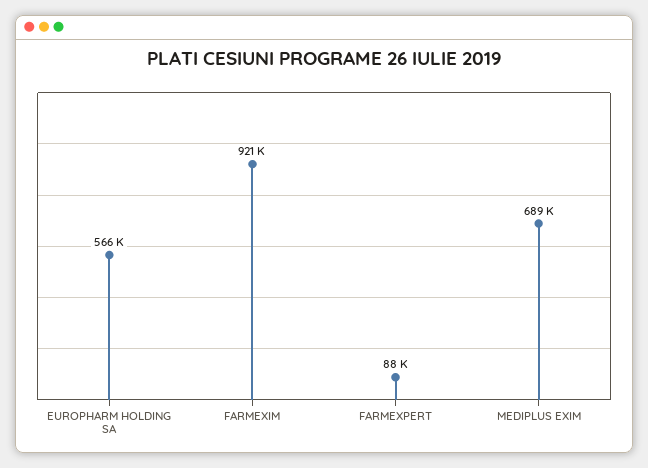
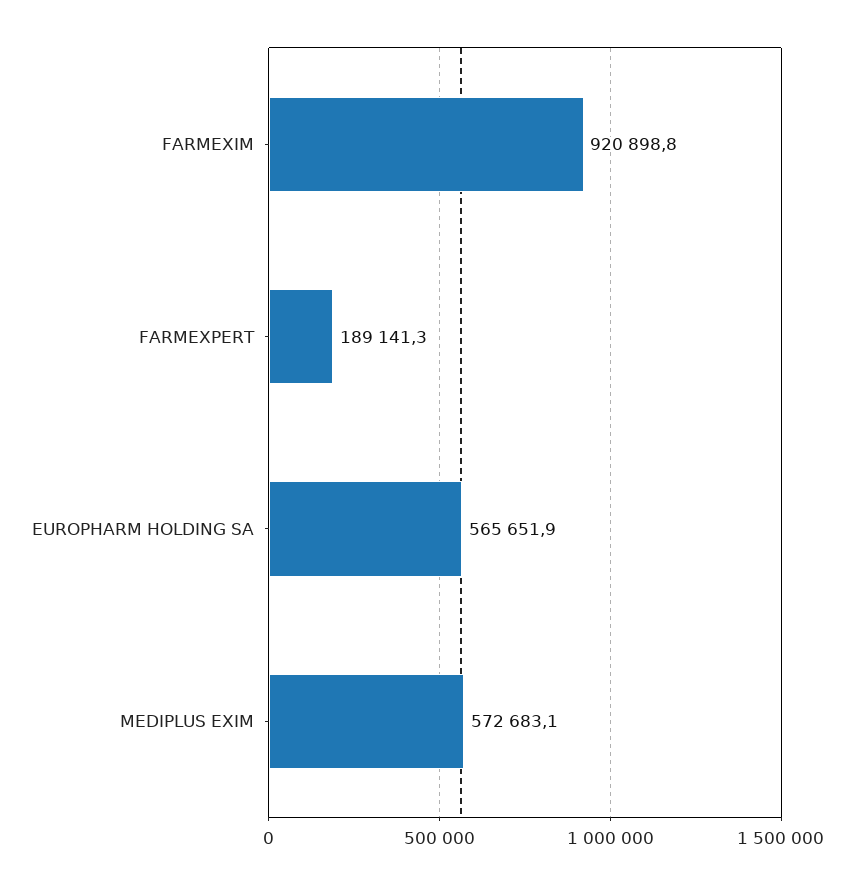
FARMEXPERT: 88000 -> 189141.3
MEDIPLUS EXIM: 689000 -> 572683.1

